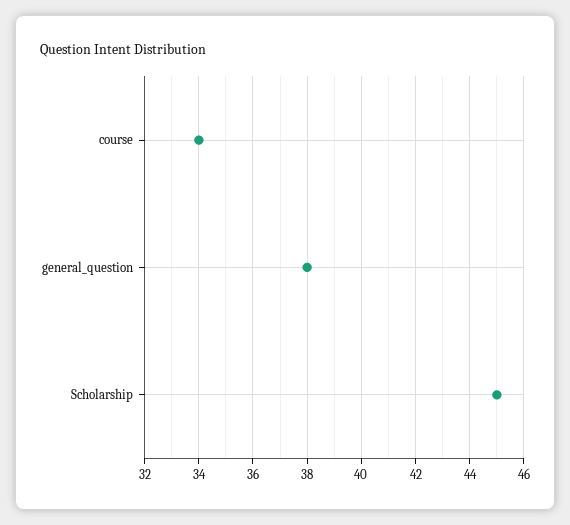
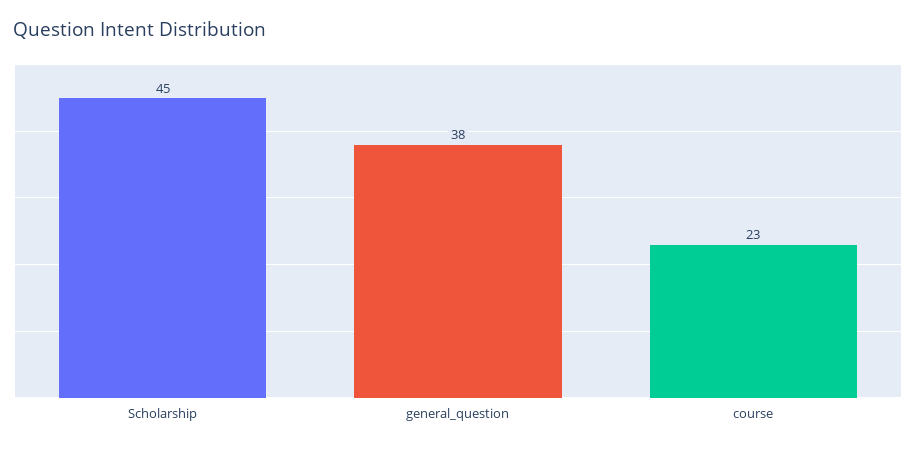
course: 34 -> 23

